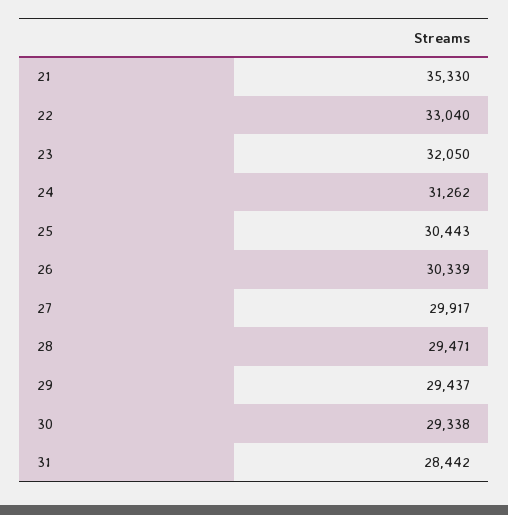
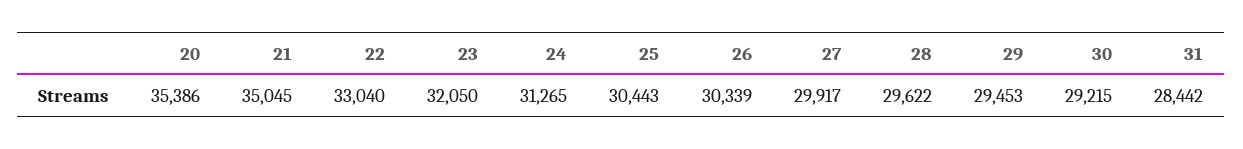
21: 35330 -> 35045
24: 31262 -> 31265
28: 29471 -> 29622
29: 29437 -> 29453
30: 29338 -> 29215
20: none -> 35386

